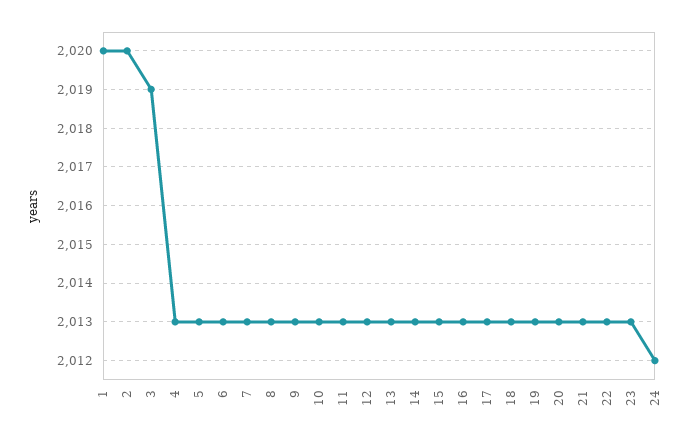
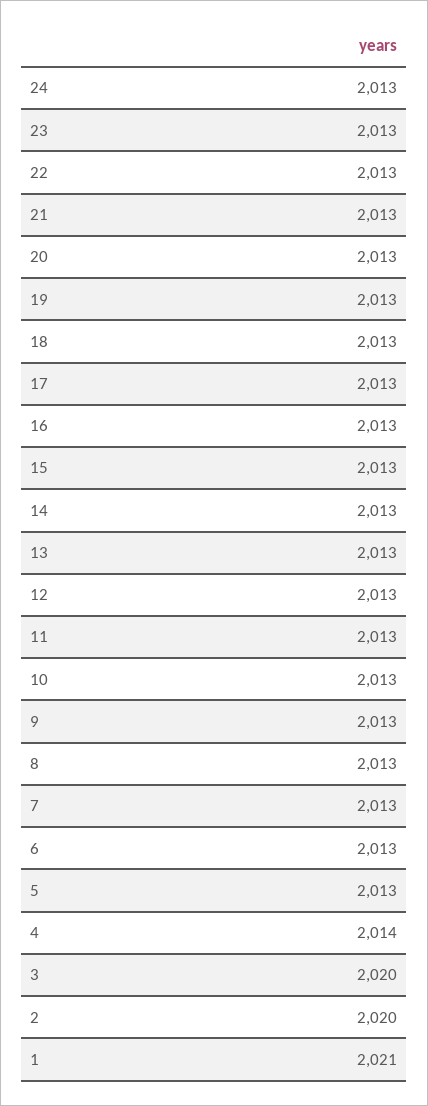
1: 2020 -> 2021
3: 2019 -> 2020
4: 2013 -> 2014
24: 2012 -> 2013

